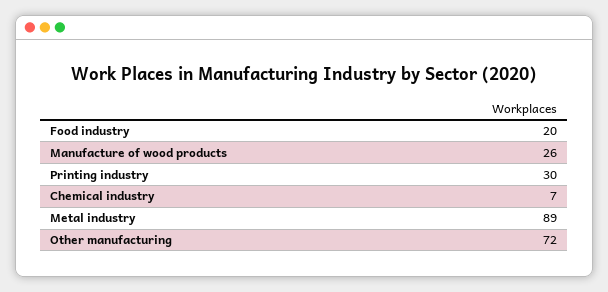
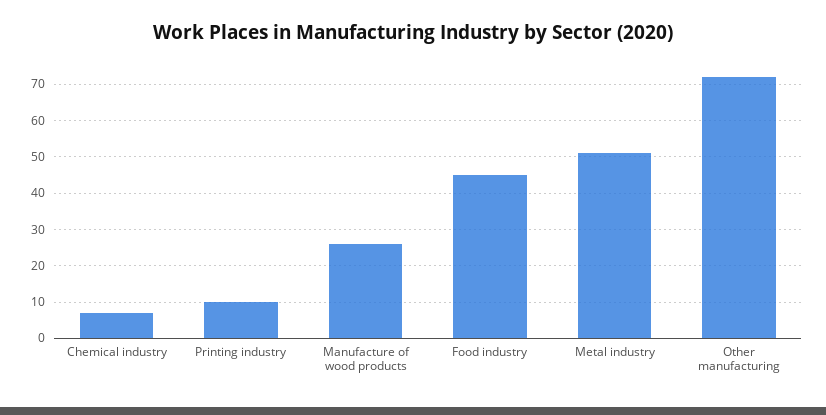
Food industry: 20 -> 45
Printing industry: 30 -> 10
Metal industry: 89 -> 50

